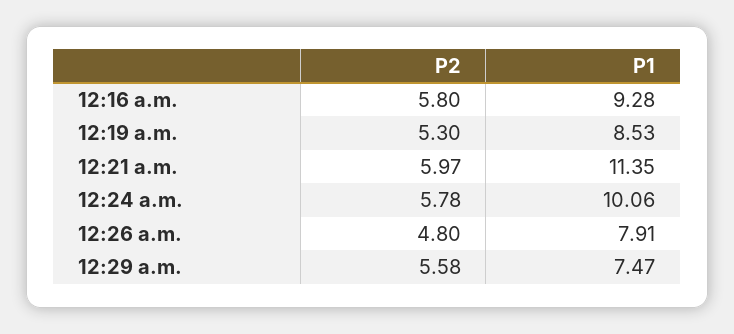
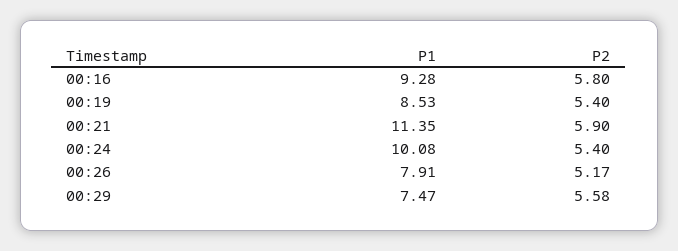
P2, 12:19 a.m.: 5.3 -> 5.4
P2, 12:21 a.m.: 5.97 -> 5.9
P2, 12:24 a.m.: 5.78 -> 5.4
P1, 12:24 a.m.: 10.06 -> 10.08
P2, 12:26 a.m.: 4.8 -> 5.17

